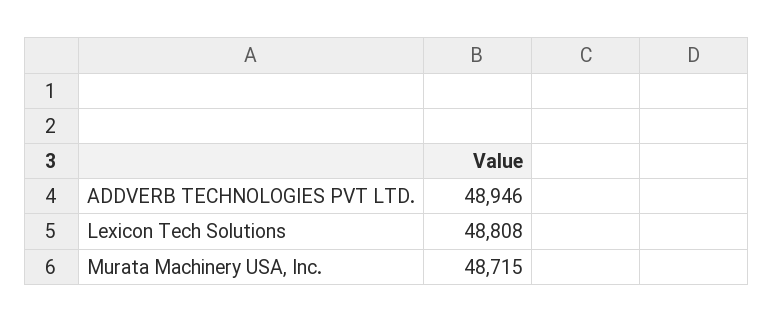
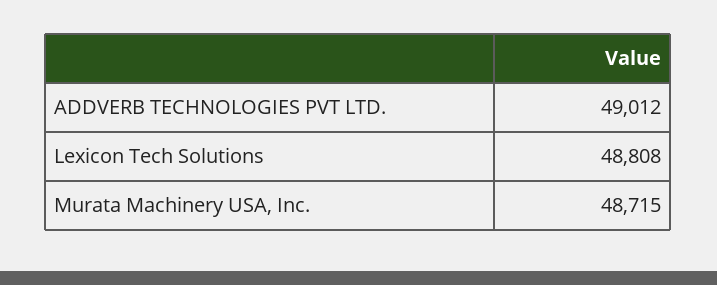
ADDVERB TECHNOLOGIES PVT LTD.: 48946 -> 49012

